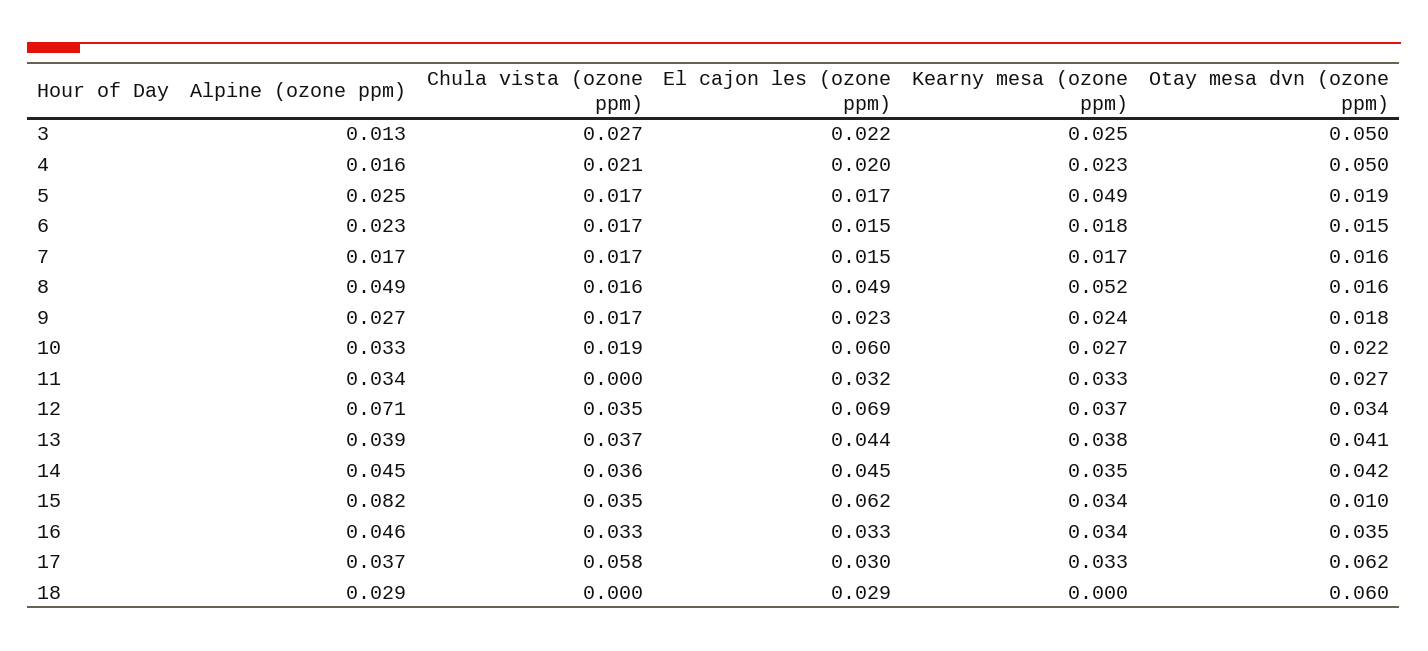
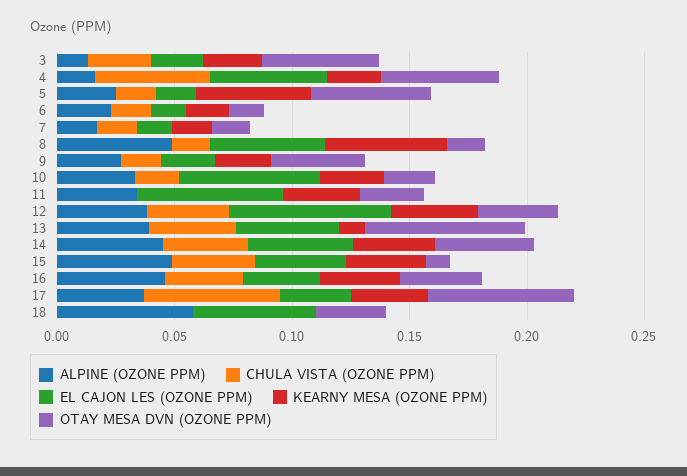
Chula vista (ozone ppm), 4: 0.021 -> 0.05
El cajon les (ozone ppm), 4: 0.02 -> 0.05
Otay mesa dvn (ozone ppm), 5: 0.019 -> 0.05
Otay mesa dvn (ozone ppm), 9: 0.018 -> 0.04
El cajon les (ozone ppm), 11: 0.032 -> 0.06
Alpine (ozone ppm), 12: 0.071 -> 0.04
Kearny mesa (ozone ppm), 13: 0.038 -> 0.01
Otay mesa dvn (ozone ppm), 13: 0.041 -> 0.07
Alpine (ozone ppm), 15: 0.082 -> 0.05
El cajon les (ozone ppm), 15: 0.062 -> 0.04
Alpine (ozone ppm), 18: 0.029 -> 0.06
El cajon les (ozone ppm), 18: 0.029 -> 0.05
Otay mesa dvn (ozone ppm), 18: 0.06 -> 0.03

